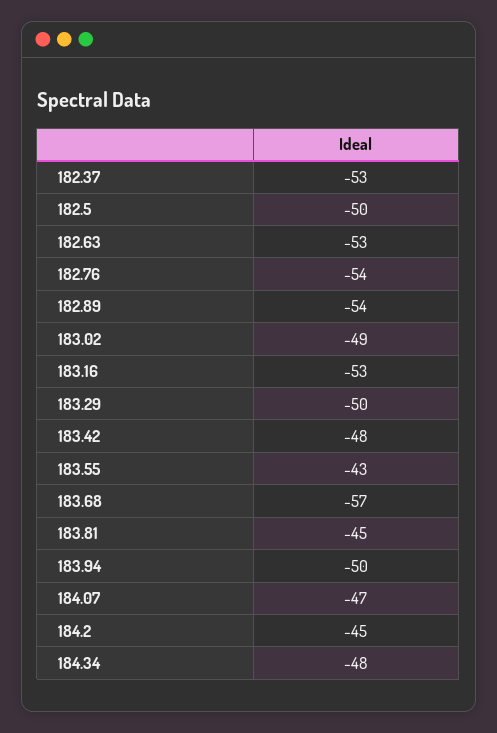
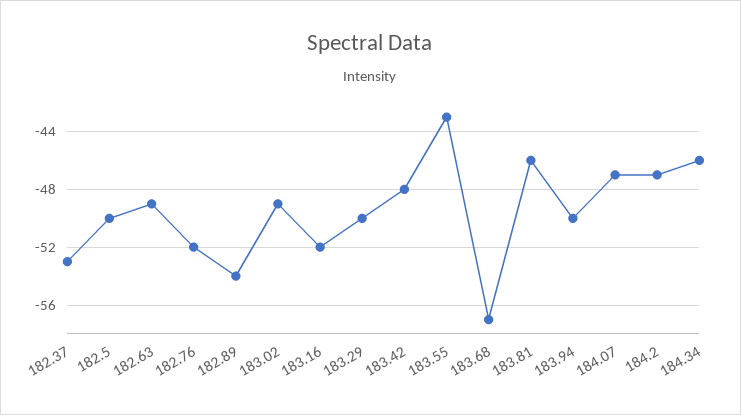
182.63: -53 -> -49
182.76: -54 -> -52
183.16: -53 -> -52
183.81: -45 -> -46
184.2: -45 -> -47
184.34: -48 -> -46

